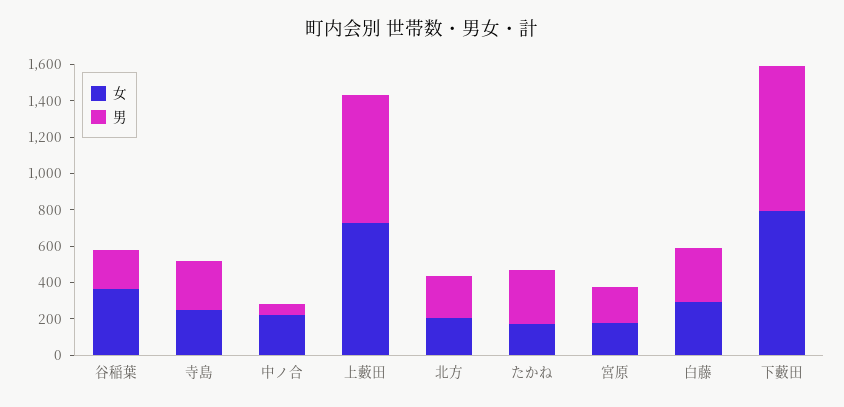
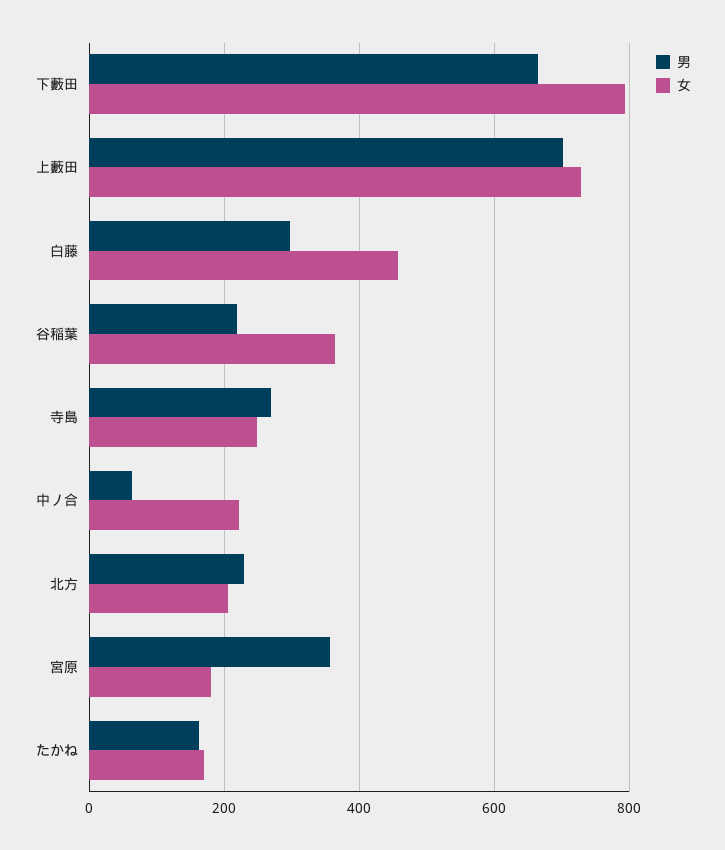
男, たかね: 300 -> 160
男, 宮原: 200 -> 360
女, 白藤: 300 -> 460
男, 下藪田: 800 -> 660

